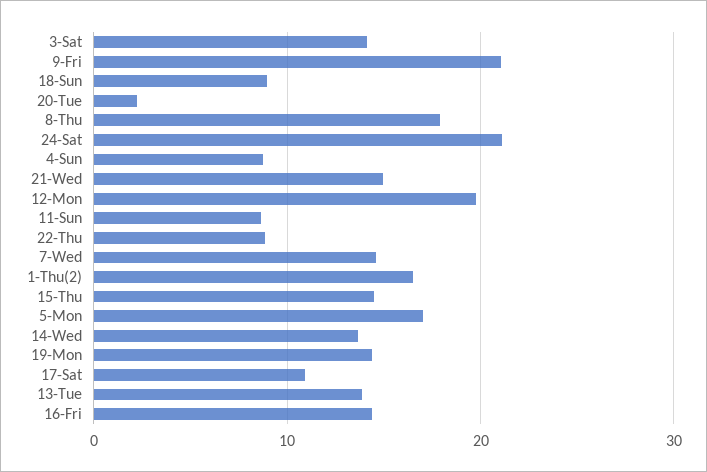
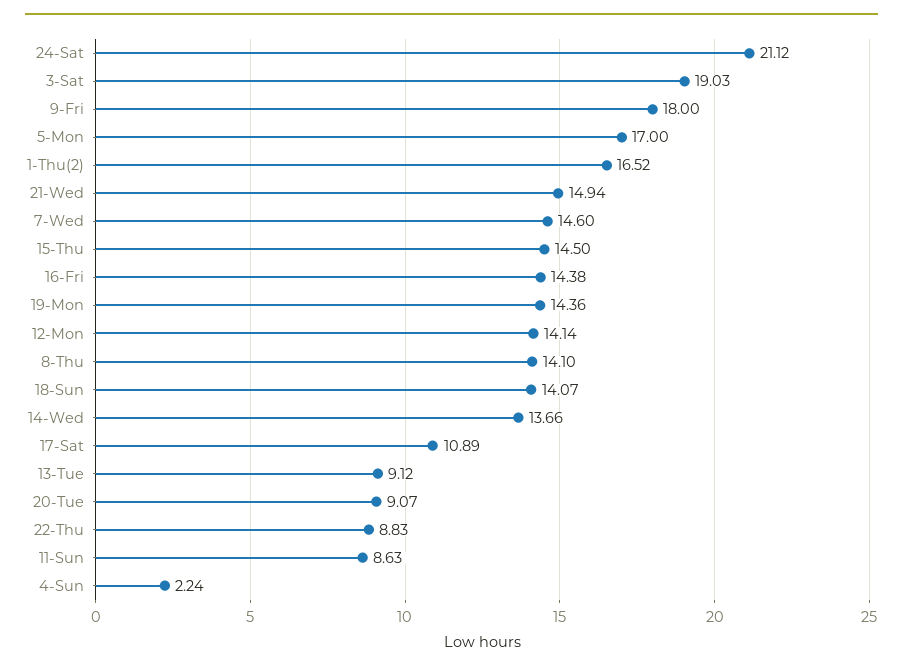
3-Sat: 14 -> 19.03
9-Fri: 21 -> 18
18-Sun: 9 -> 14.07
20-Tue: 2 -> 9.07
8-Thu: 18 -> 14.1
4-Sun: 9 -> 2.24
12-Mon: 20 -> 14.14
13-Tue: 14 -> 9.12

